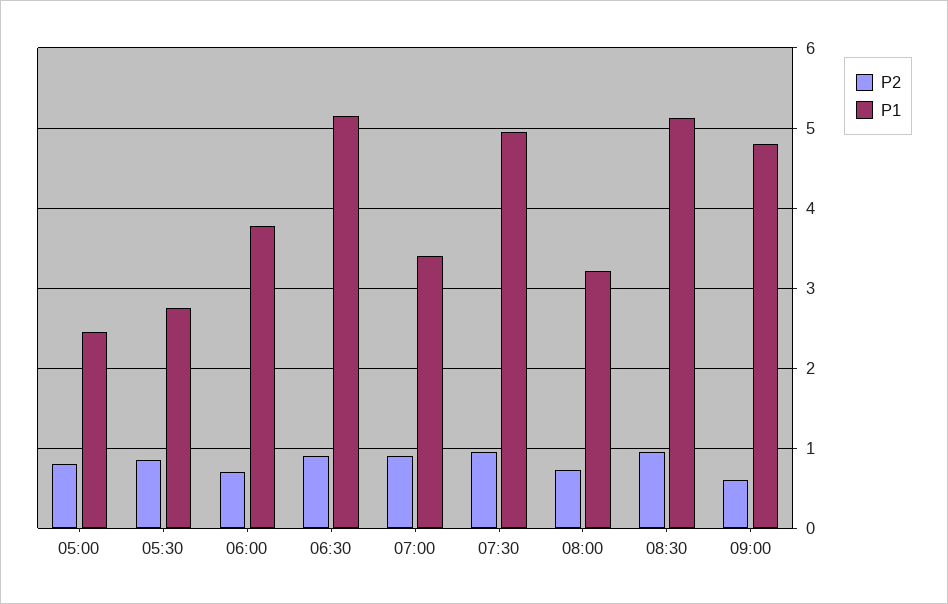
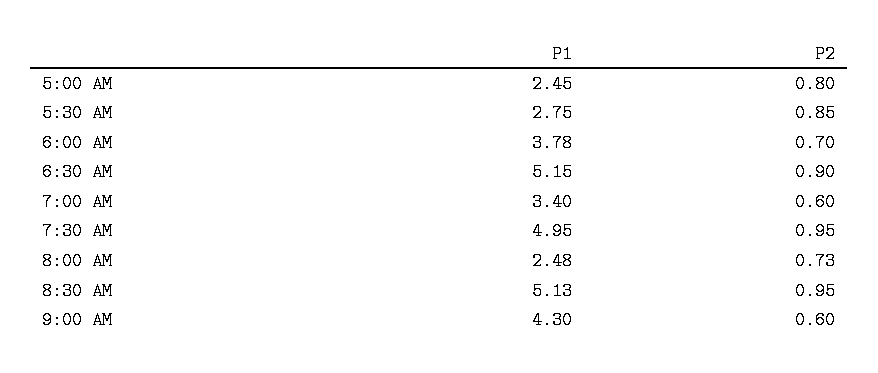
P2, 07:00: 0.9 -> 0.6
P1, 08:00: 3.2 -> 2.48
P1, 09:00: 4.8 -> 4.3

